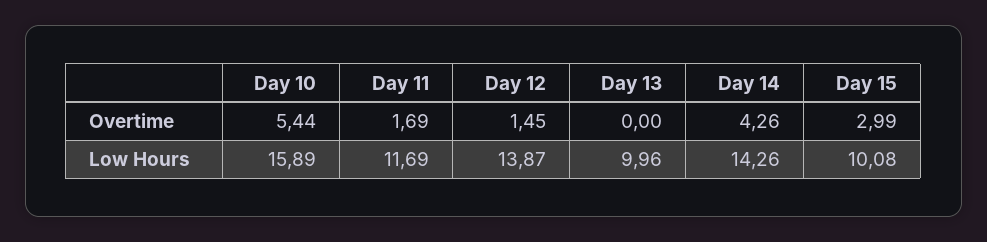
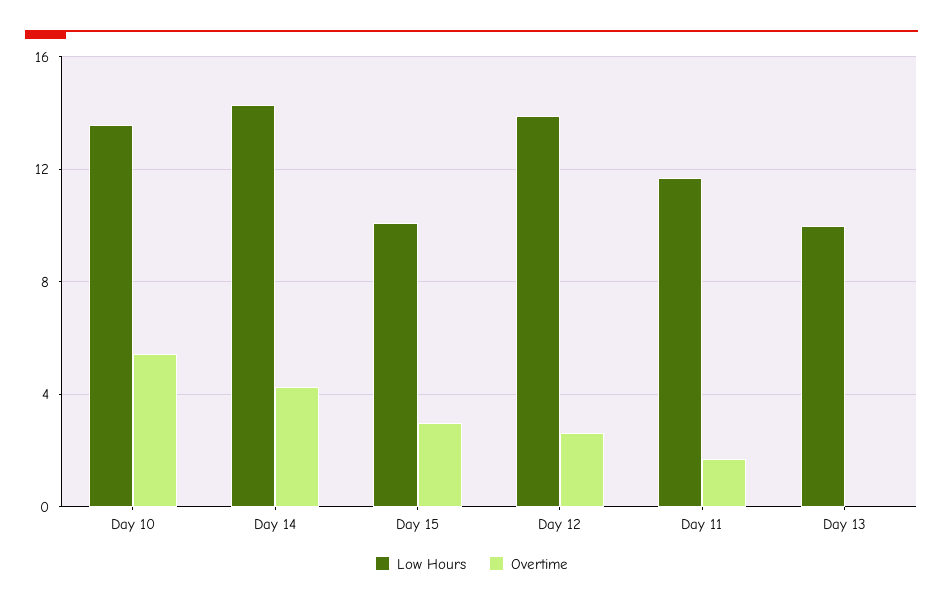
Overtime, Day 12: 1.45 -> 2.5
Low Hours, Day 10: 15.89 -> 13.5

